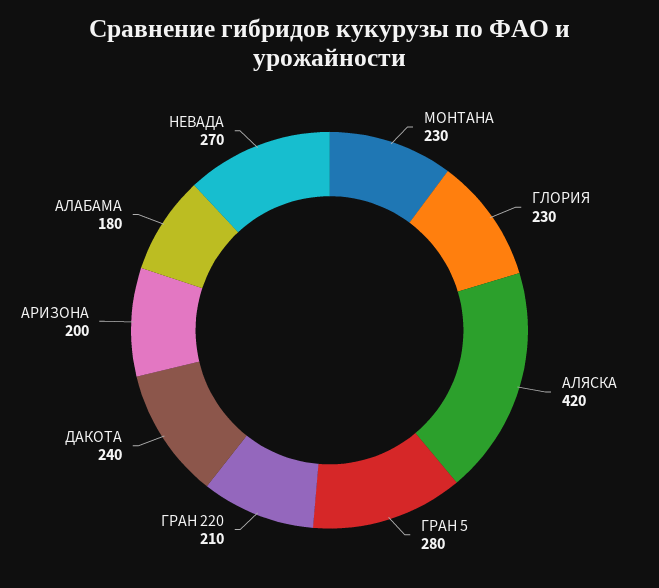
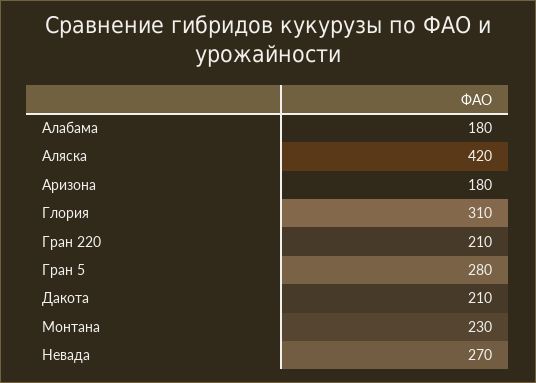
ГЛОРИЯ: 230 -> 310
ДАКОТА: 240 -> 210
АРИЗОНА: 200 -> 180

